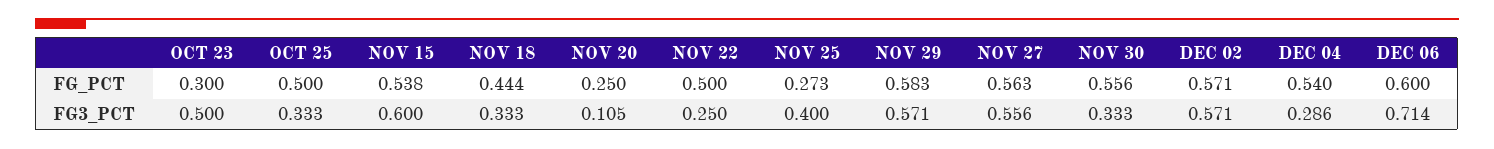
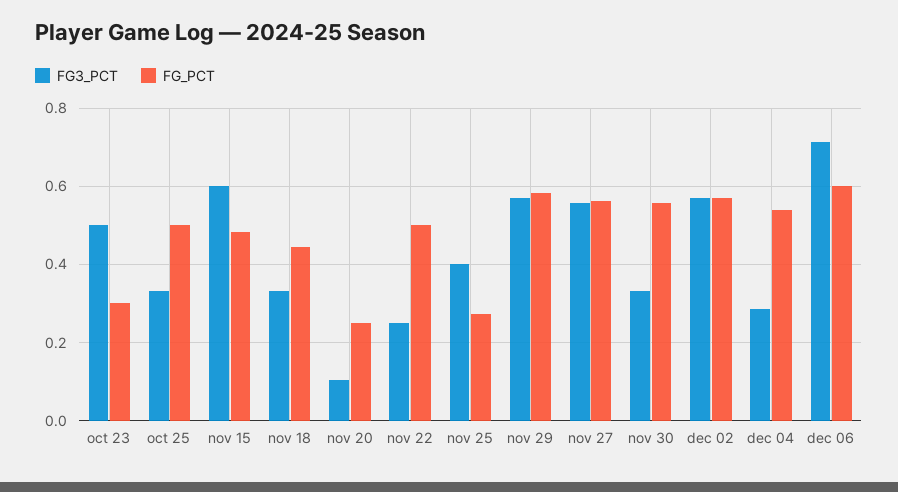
FG_PCT, NOV 15: 0.538 -> 0.48

